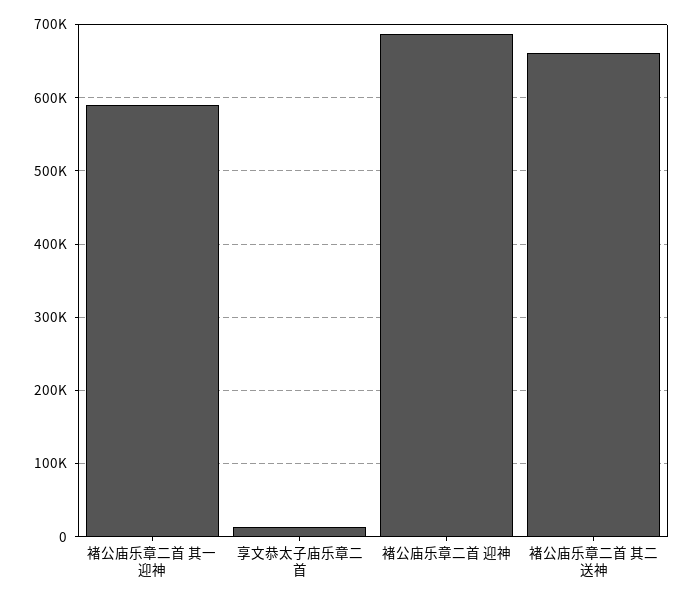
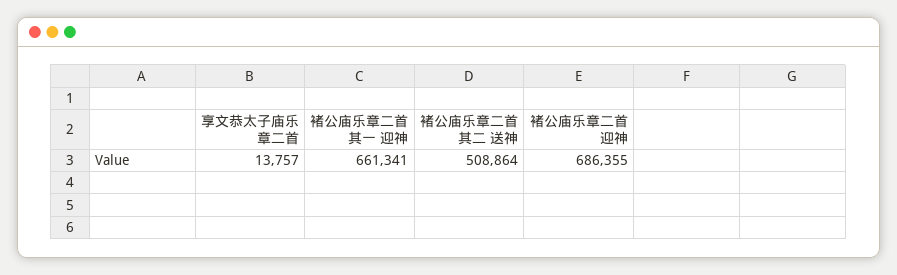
褚公庙乐章二首 其一 迎神: 590000 -> 661341
褚公庙乐章二首 其二 送神: 660000 -> 508864

